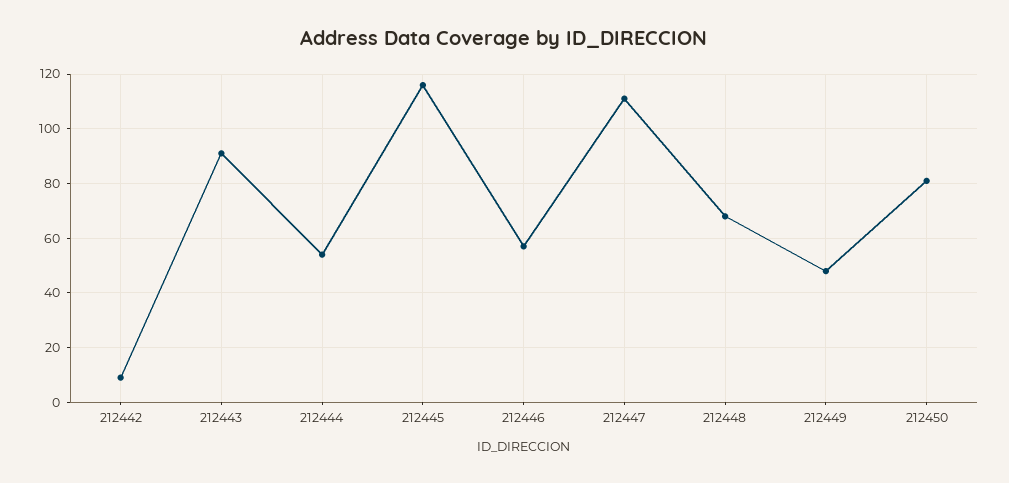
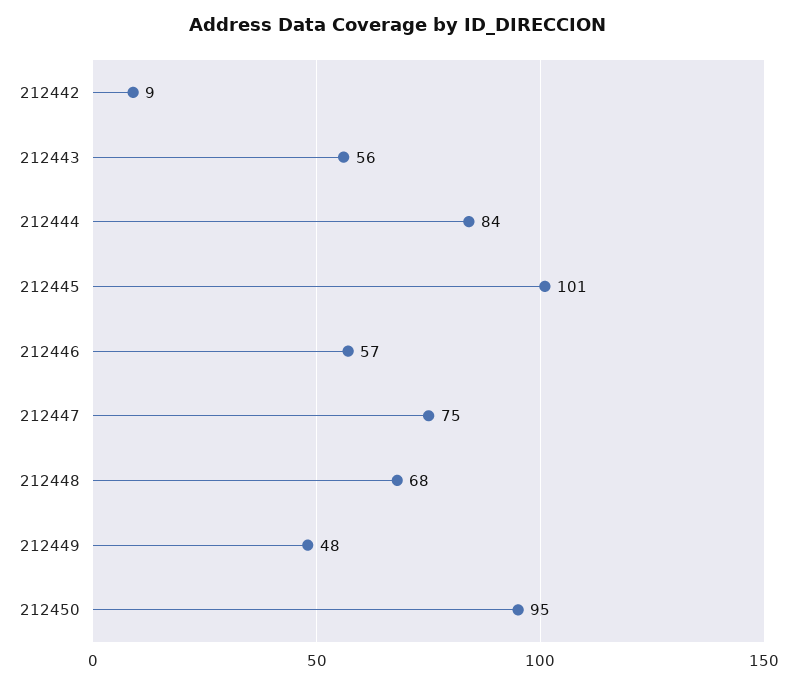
212443: 90 -> 56
212444: 55 -> 84
212445: 115 -> 101
212447: 110 -> 75
212450: 80 -> 95

